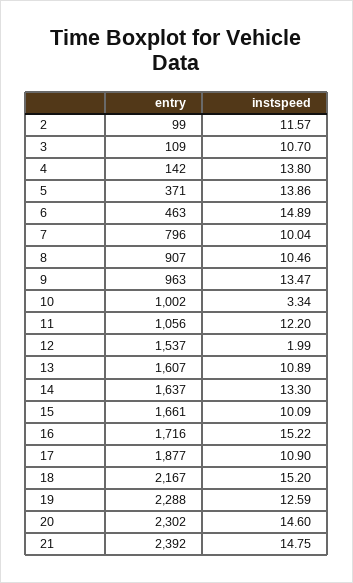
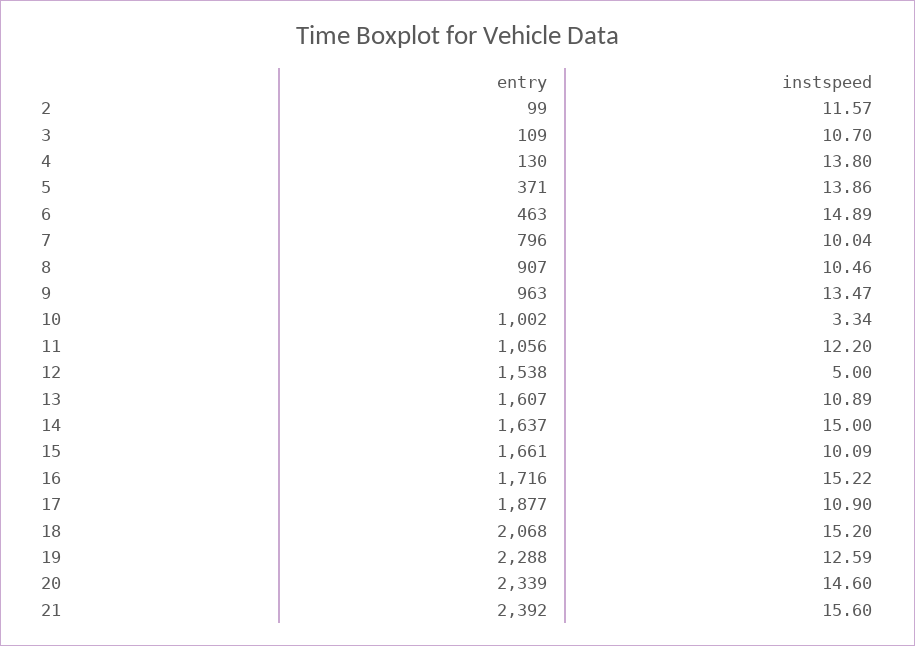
entry, 4: 142 -> 130
entry, 12: 1537 -> 1538
instspeed, 12: 1.99 -> 5
instspeed, 14: 13.3 -> 15
entry, 18: 2167 -> 2068
entry, 20: 2302 -> 2339
instspeed, 21: 14.75 -> 15.6

